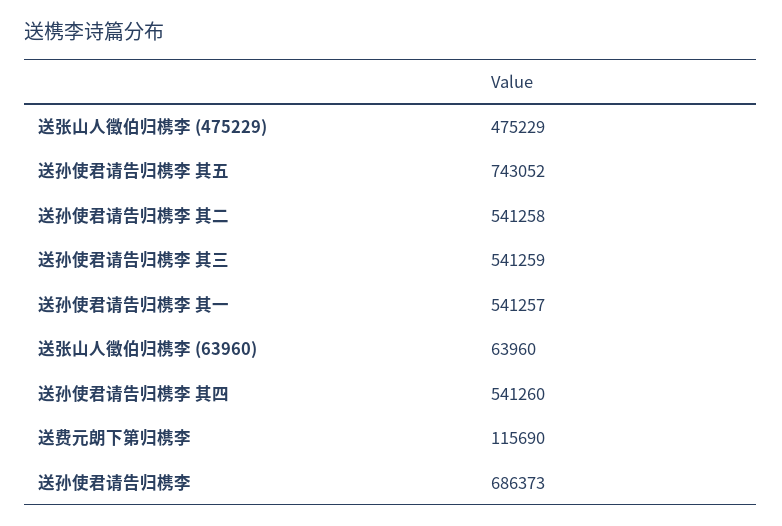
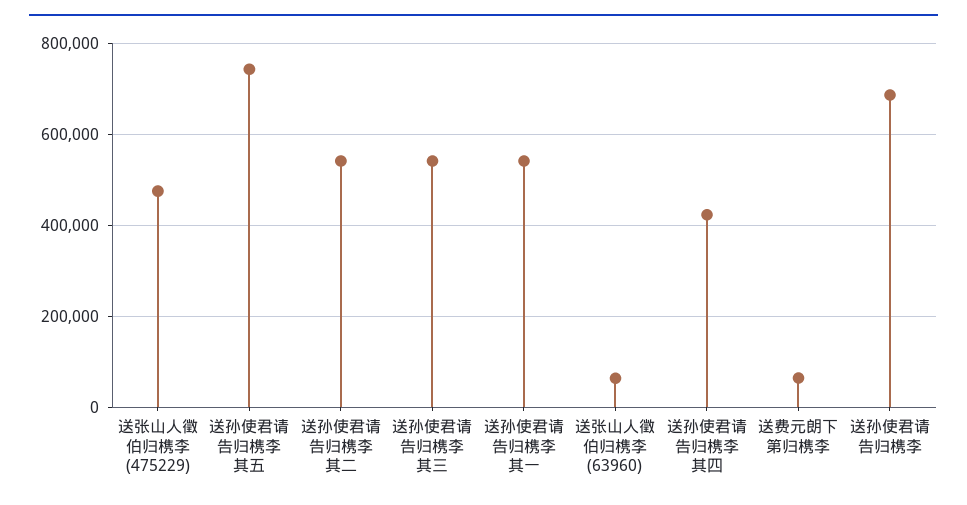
送孙使君请告归槜李 其四: 541260 -> 420000
送费元朗下第归槜李: 115690 -> 60000

